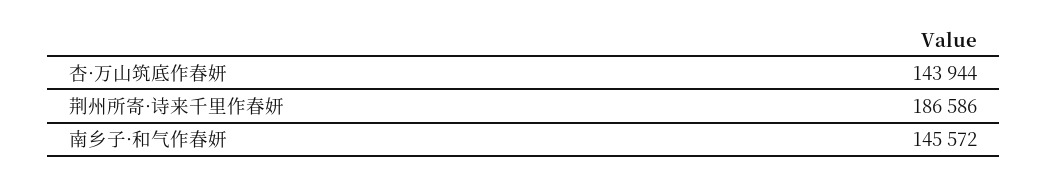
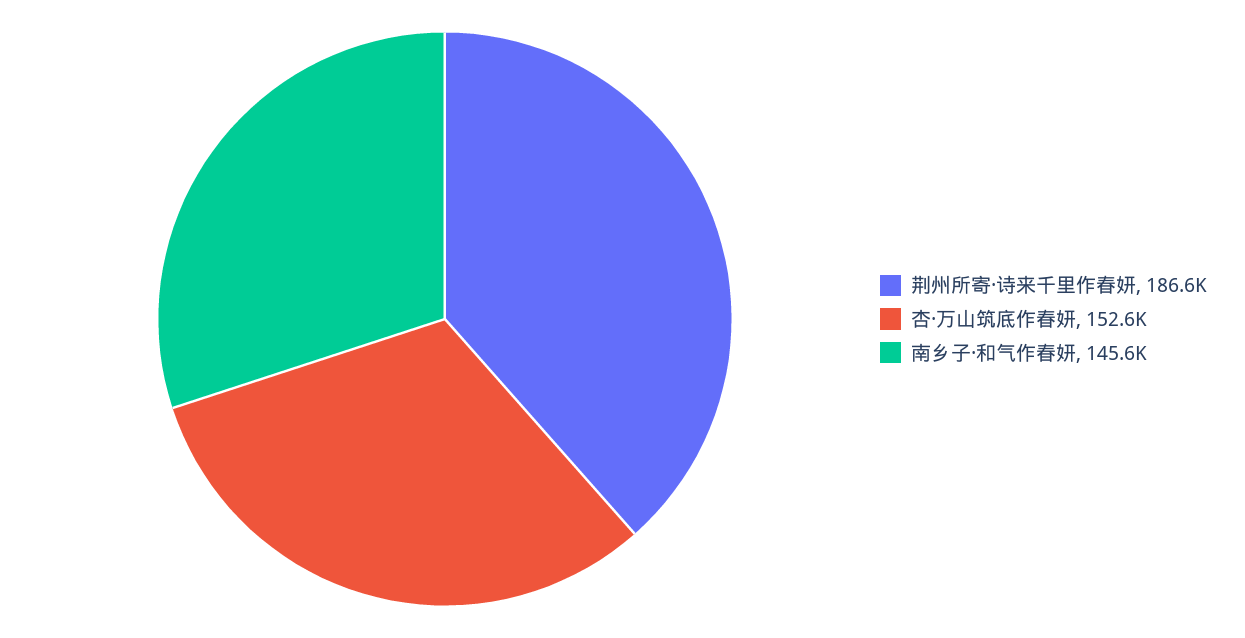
杏·万山筑底作春妍: 143944 -> 152600

